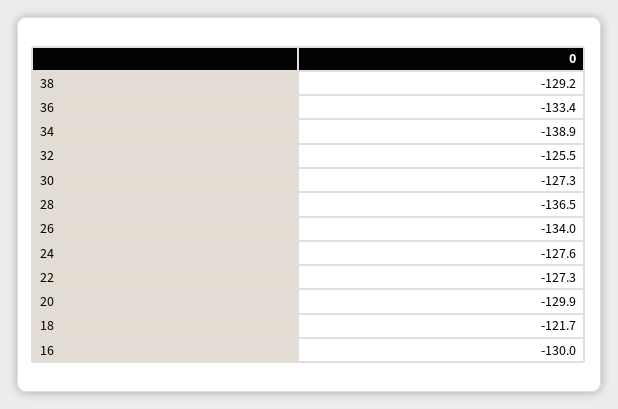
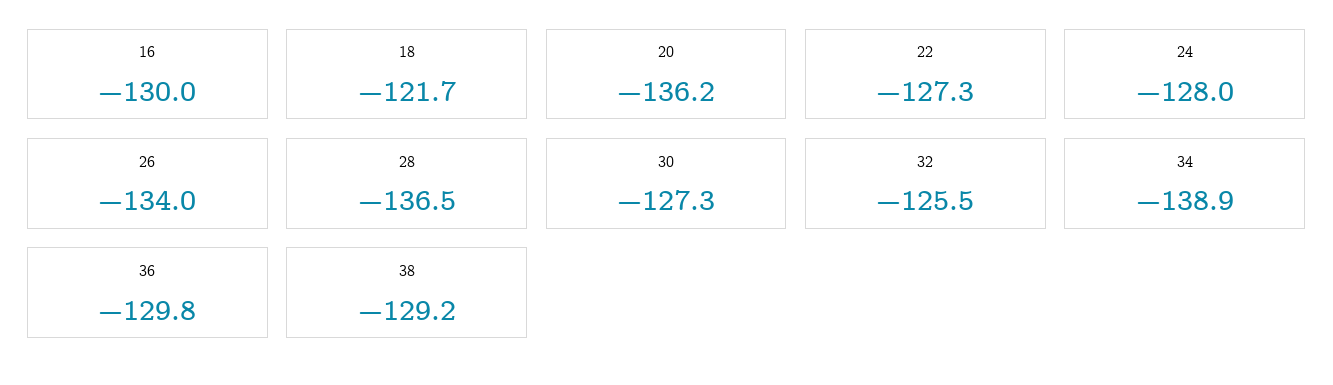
36: -133.4 -> -129.8
24: -127.6 -> -128
20: -129.9 -> -136.2

